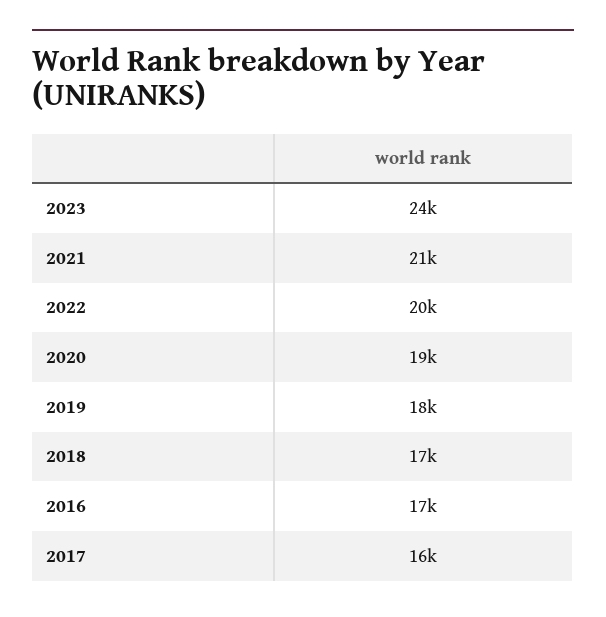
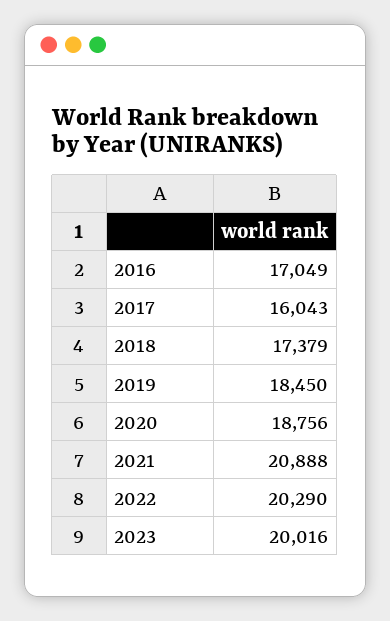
2023: 24000 -> 20016

